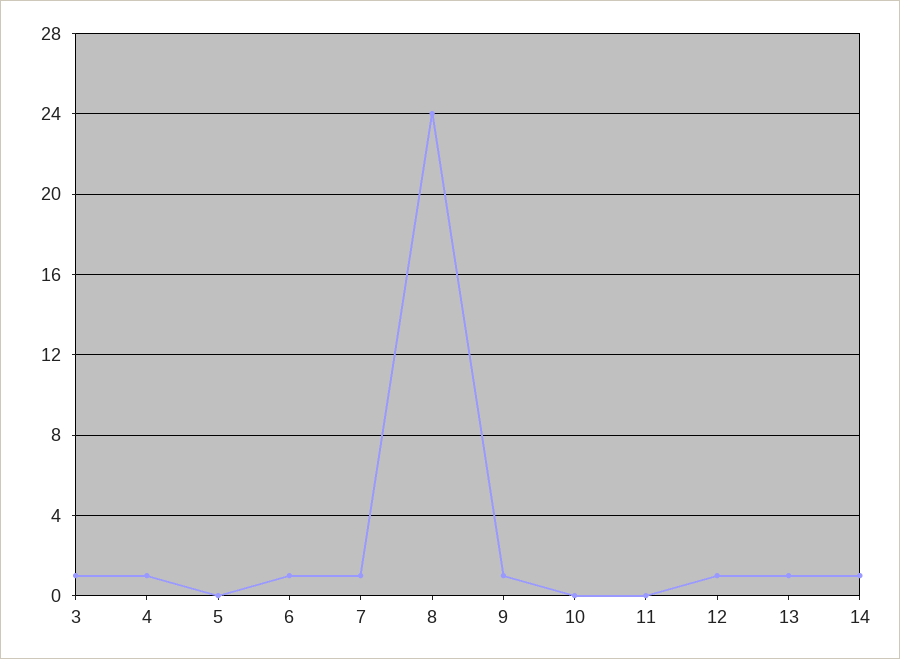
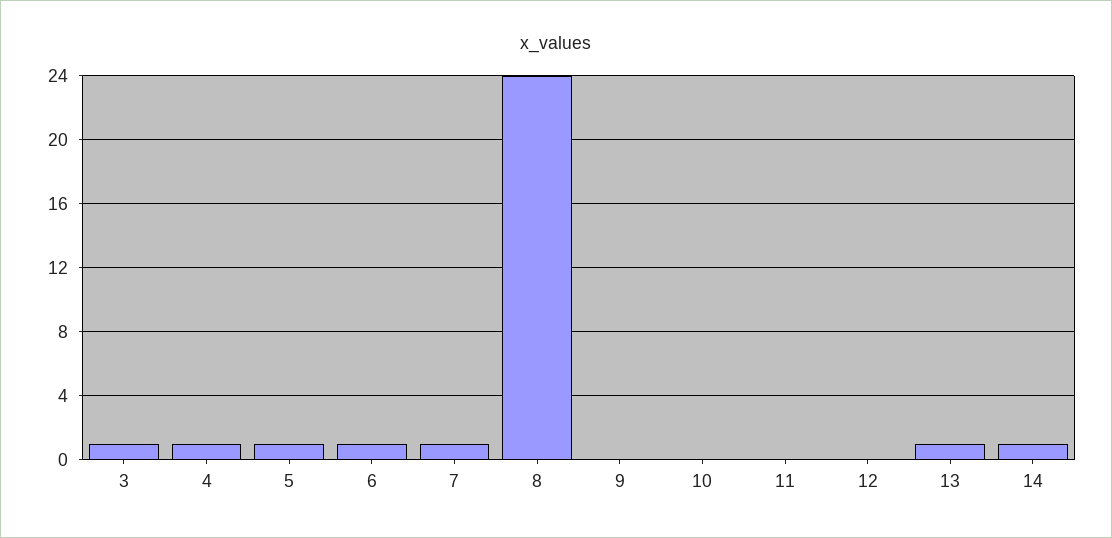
5: 0 -> 1
9: 1 -> 0
12: 1 -> 0

